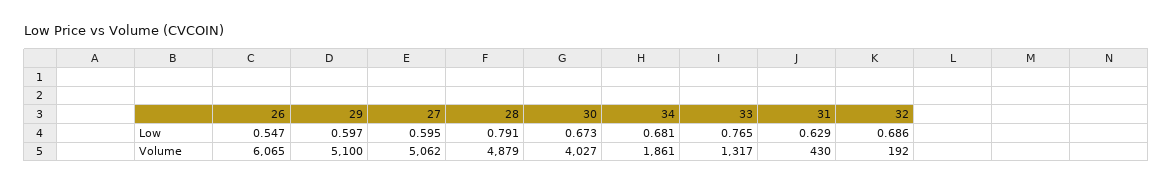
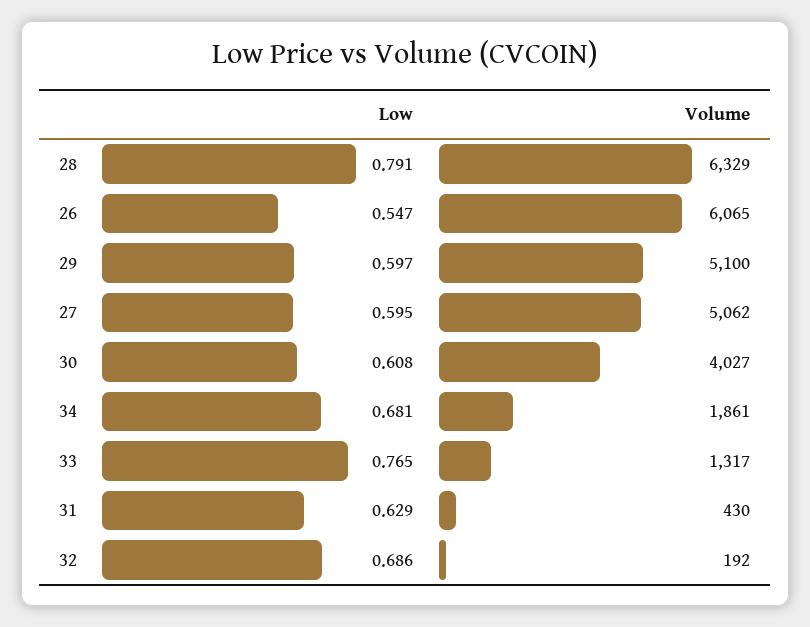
30, Low: 0.673 -> 0.608
28, Volume: 4879 -> 6329

